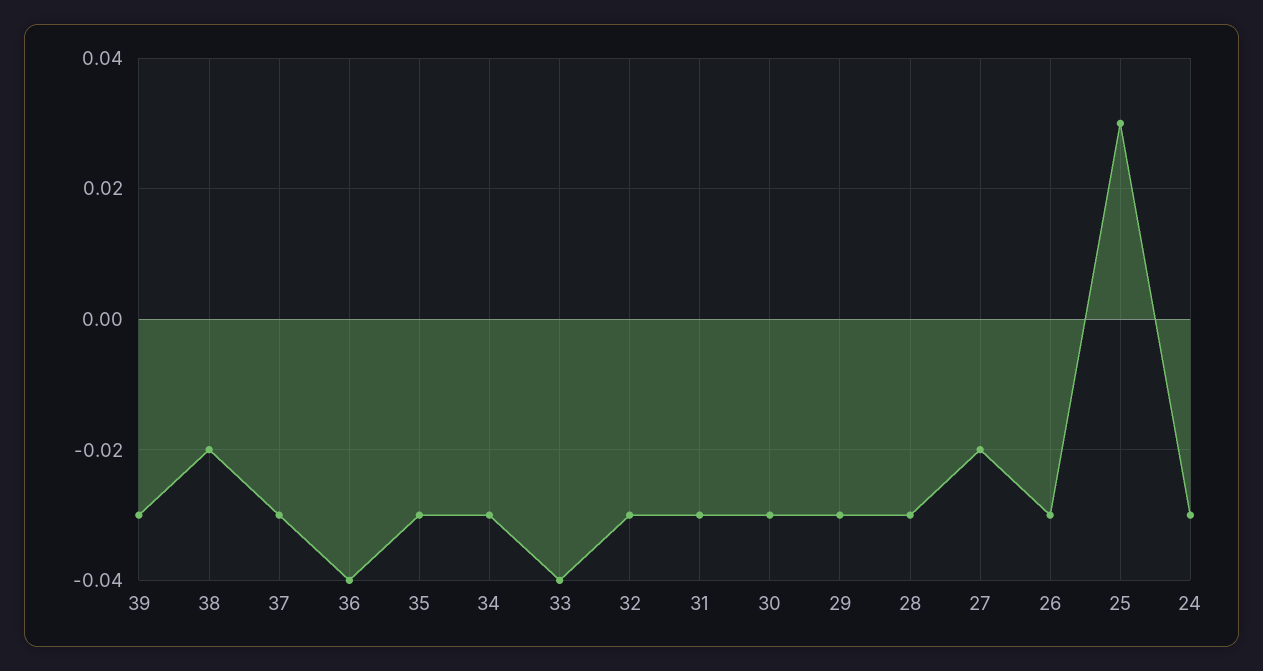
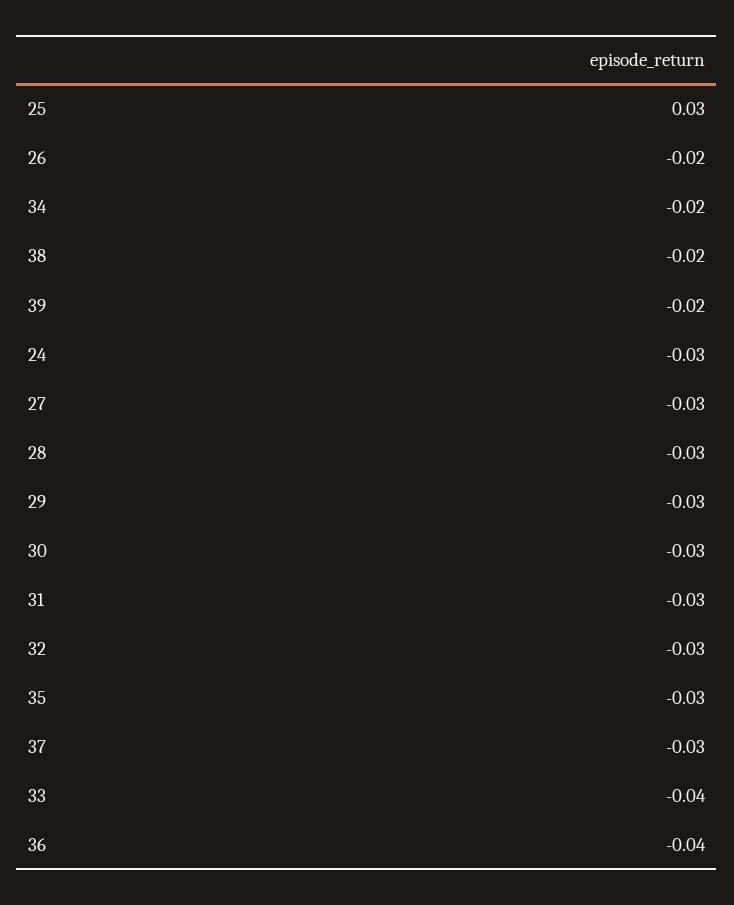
39: -0.03 -> -0.02
34: -0.03 -> -0.02
27: -0.02 -> -0.03
26: -0.03 -> -0.02

